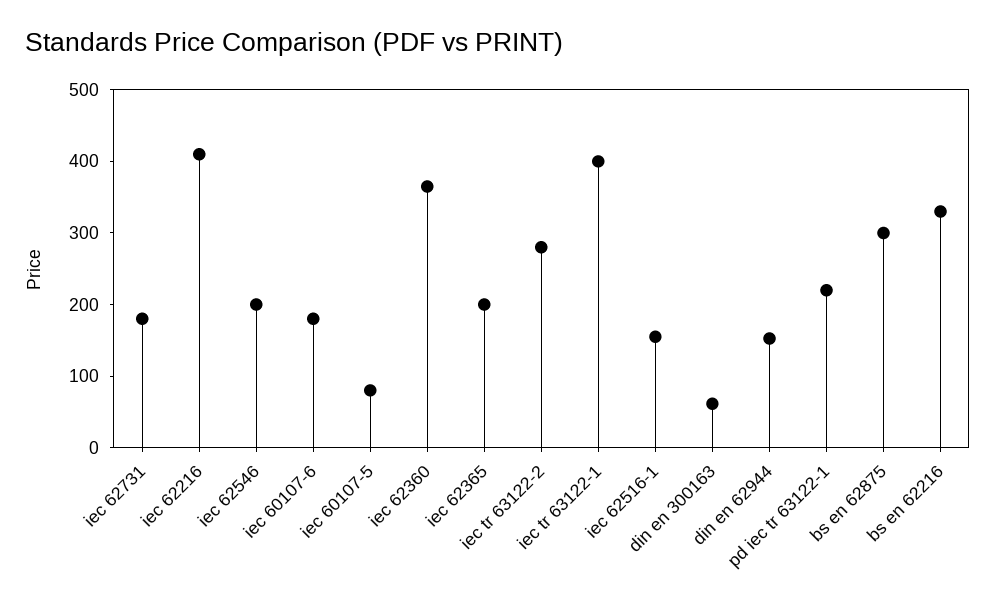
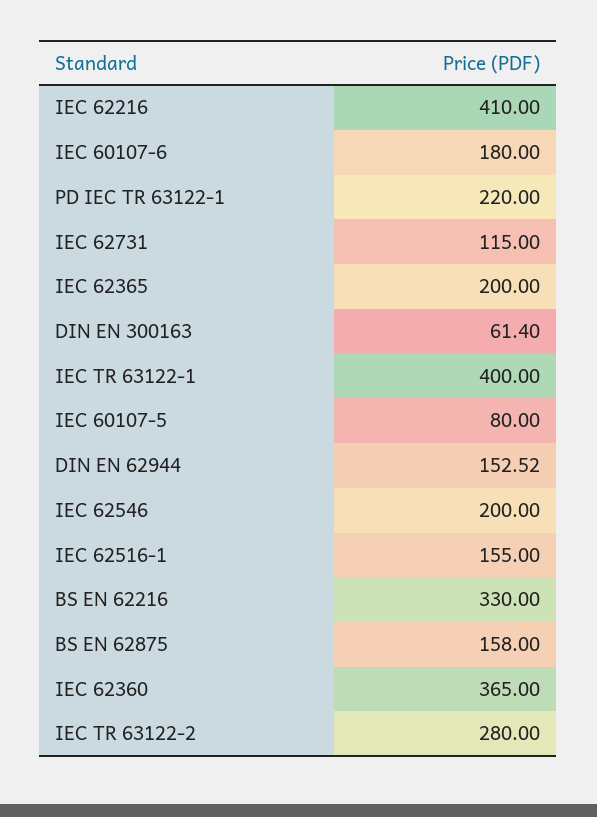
iec 62731: 180 -> 115
bs en 62875: 300 -> 158

